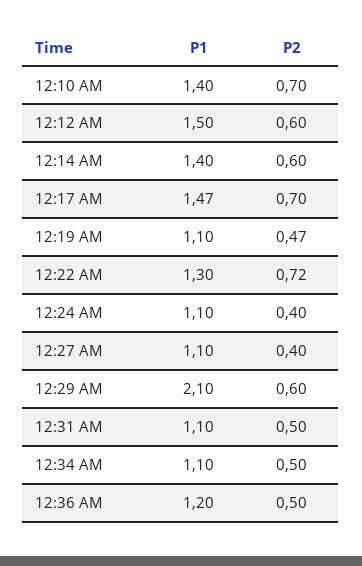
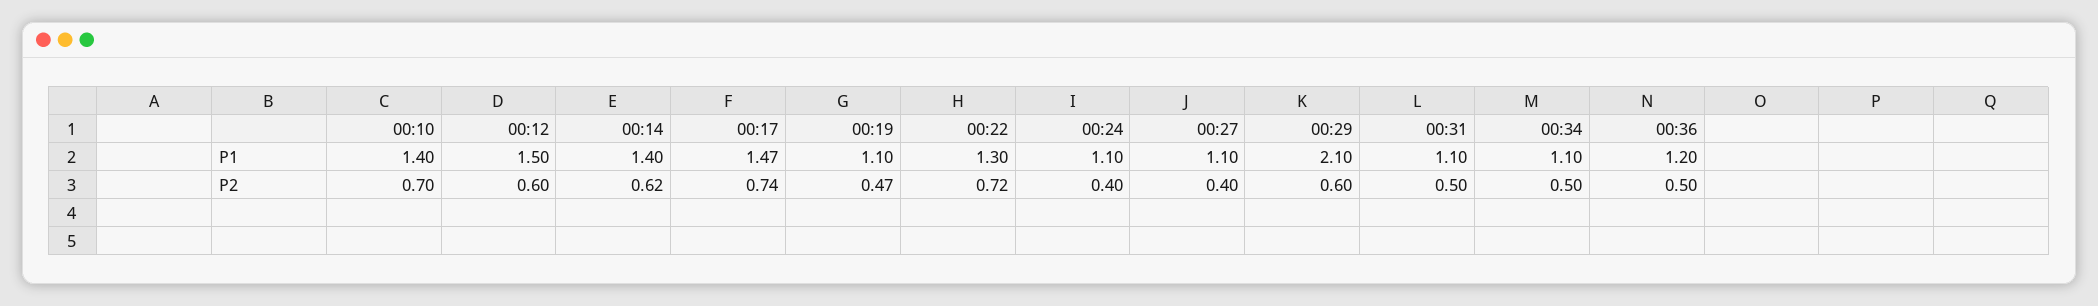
P2, 12:14 AM: 0.6 -> 0.62
P2, 12:17 AM: 0.7 -> 0.74

